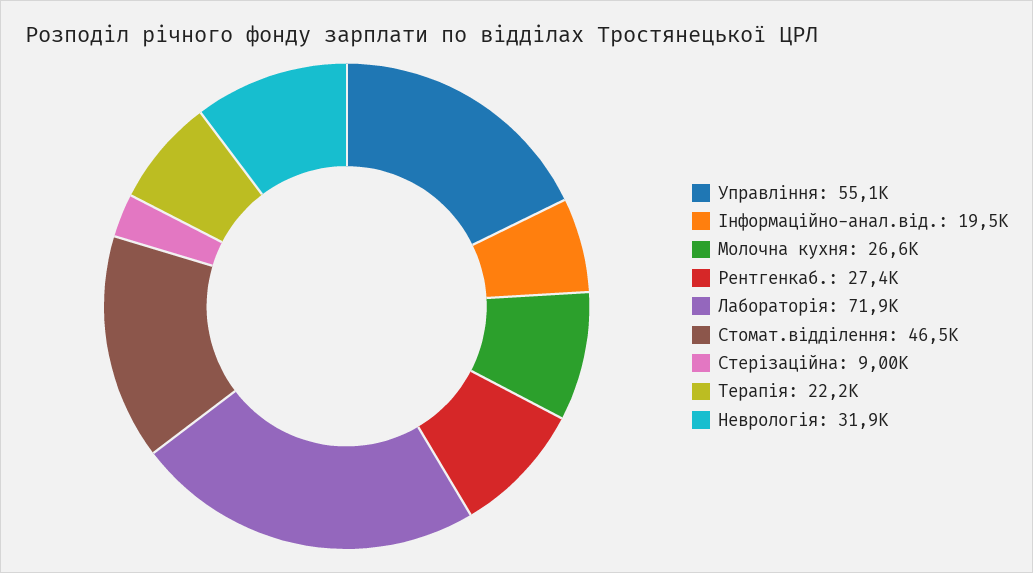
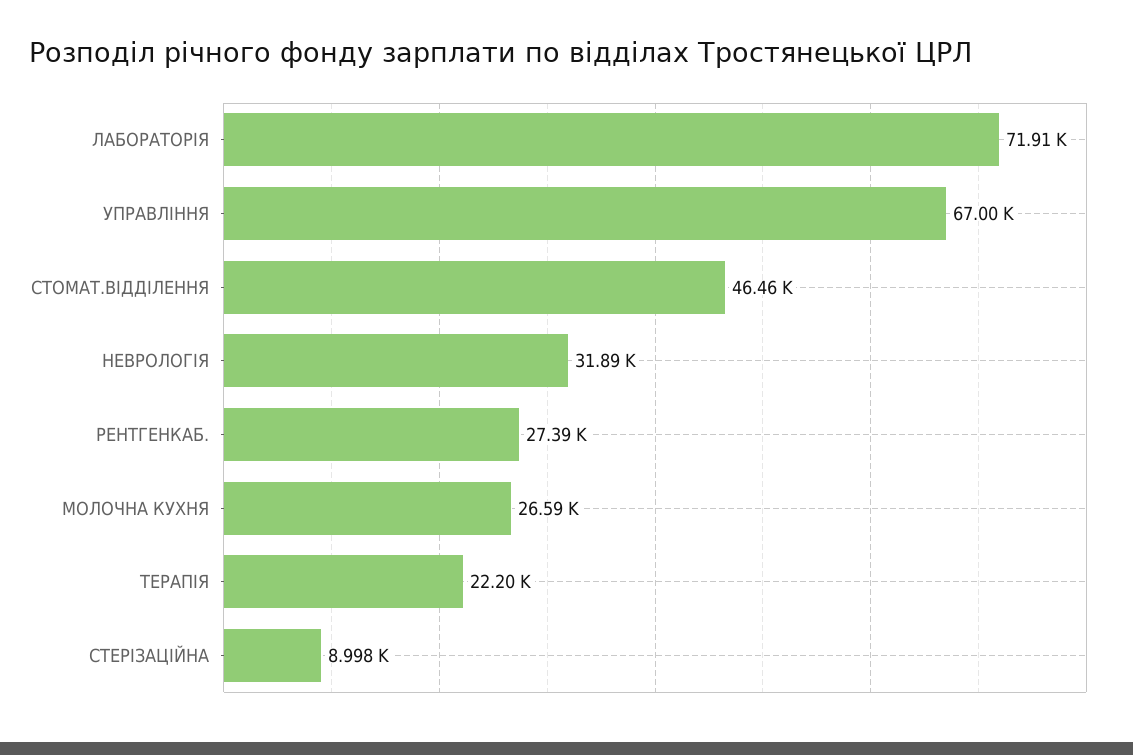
Управління: 55100 -> 67000
Інформаційно-анал.від.: 19500 -> none

